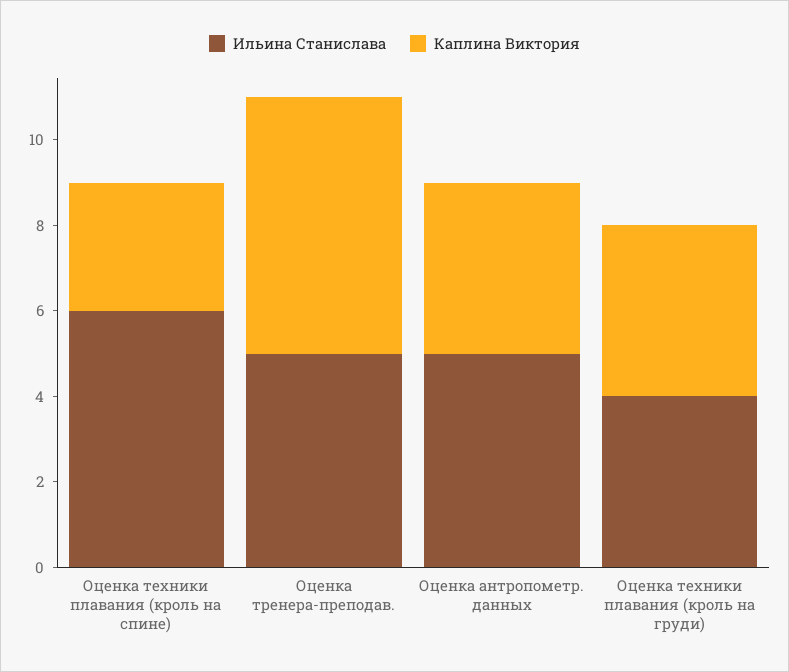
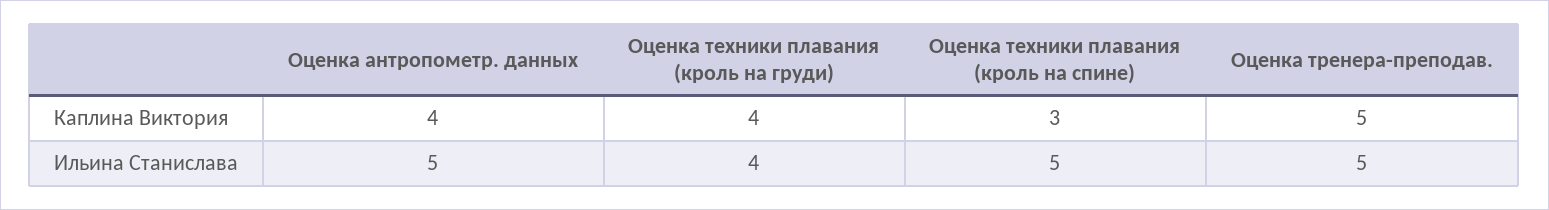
Ильина Станислава, Оценка техники плавания (кроль на спине): 6 -> 5
Каплина Виктория, Оценка тренера-преподав.: 6 -> 5

